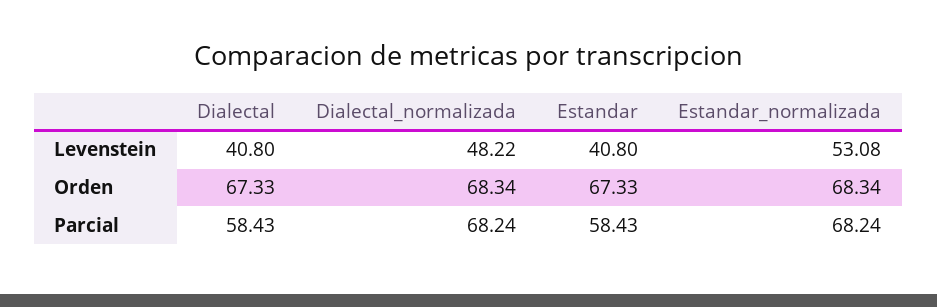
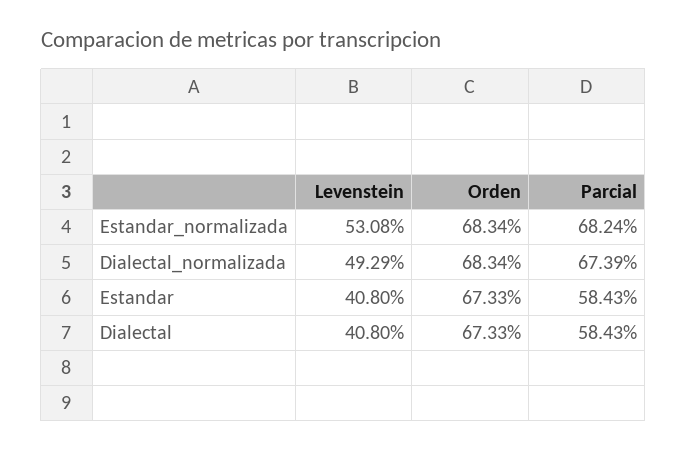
Dialectal_normalizada, Levenstein: 48.22 -> 49.29
Dialectal_normalizada, Parcial: 68.24 -> 67.39

